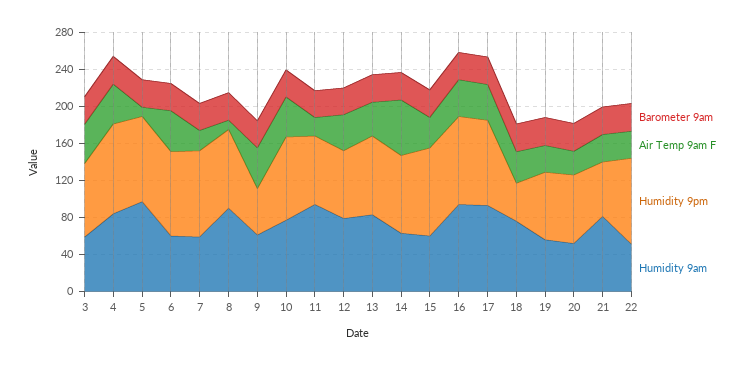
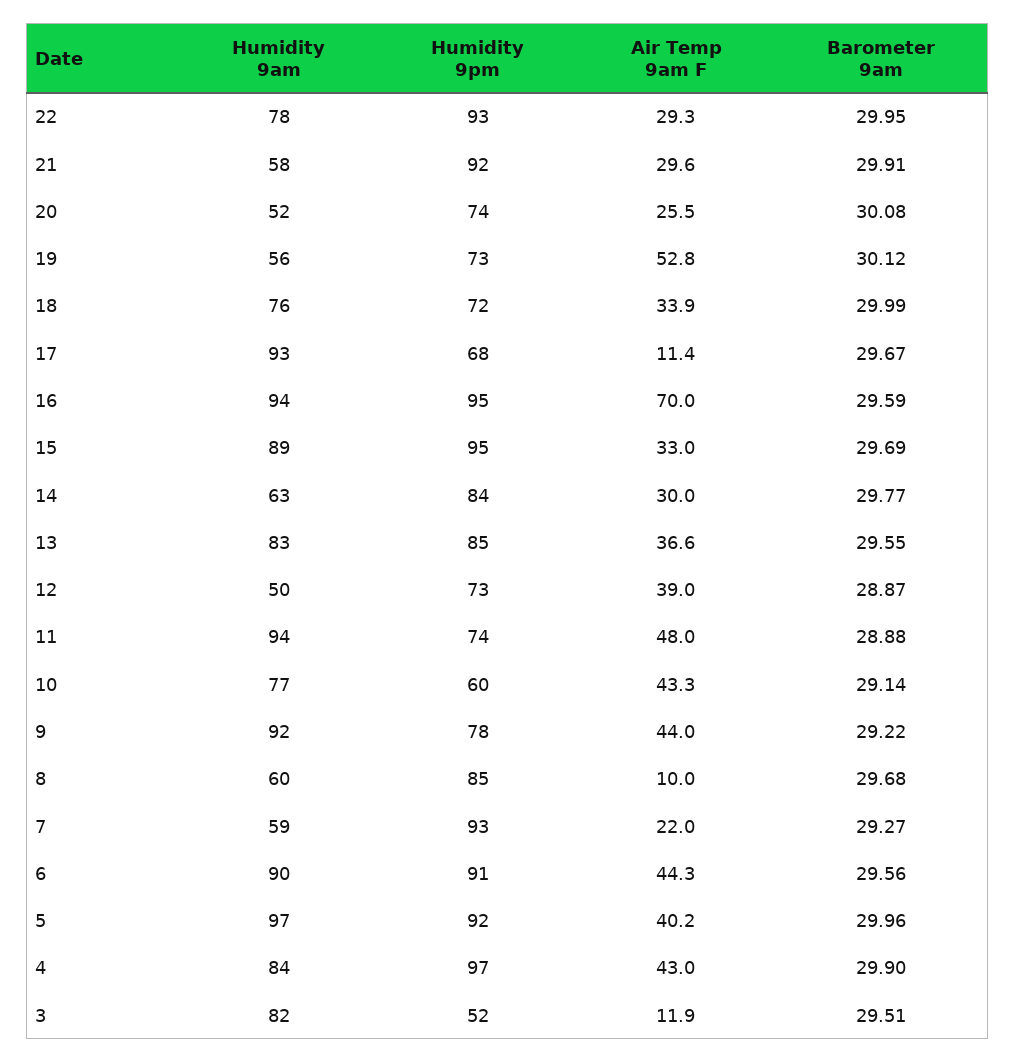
Air Temp 9am F, 3: 40 -> 11.9
Humidity 9pm, 3: 80 -> 52
Humidity 9am, 3: 60 -> 82
Air Temp 9am F, 5: 10 -> 40.2
Humidity 9am, 6: 60 -> 90
Humidity 9am, 8: 90 -> 60
Humidity 9pm, 9: 50 -> 78
Humidity 9am, 9: 60 -> 92
Humidity 9pm, 10: 90 -> 60
Air Temp 9am F, 11: 20 -> 48
Humidity 9am, 12: 80 -> 50
Air Temp 9am F, 14: 60 -> 30
Humidity 9am, 15: 60 -> 89
Air Temp 9am F, 16: 40 -> 70
Air Temp 9am F, 17: 40 -> 11.4
Humidity 9pm, 17: 90 -> 68
Humidity 9pm, 18: 40 -> 72
Air Temp 9am F, 19: 30 -> 52.8
Humidity 9pm, 21: 60 -> 92
Humidity 9am, 21: 80 -> 58
Humidity 9am, 22: 50 -> 78

